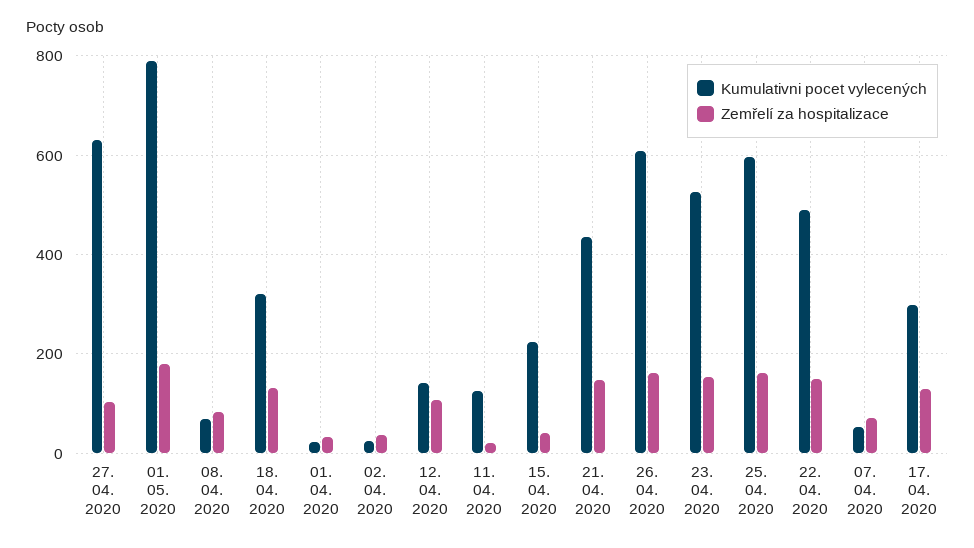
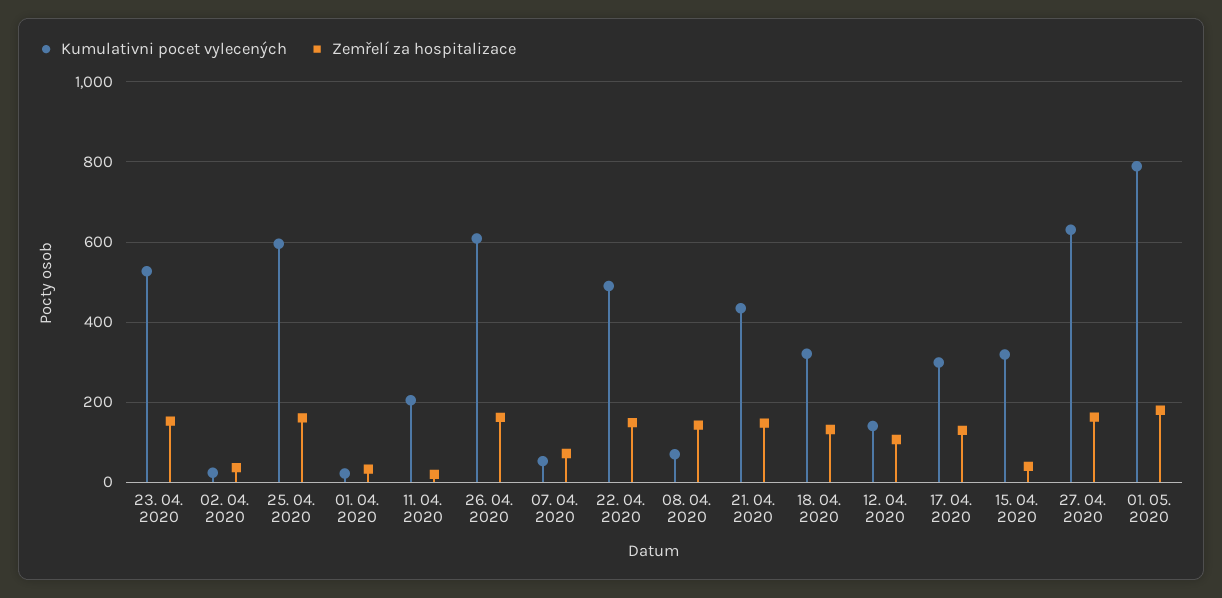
Zemřelí za hospitalizace, 27. 04. 2020: 100 -> 160
Zemřelí za hospitalizace, 08. 04. 2020: 80 -> 140
Kumulativni pocet vylecených, 11. 04. 2020: 120 -> 200
Kumulativni pocet vylecených, 15. 04. 2020: 220 -> 320

